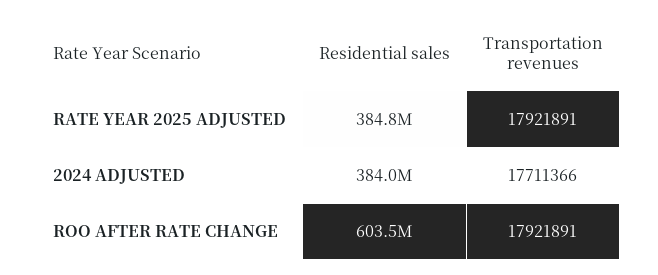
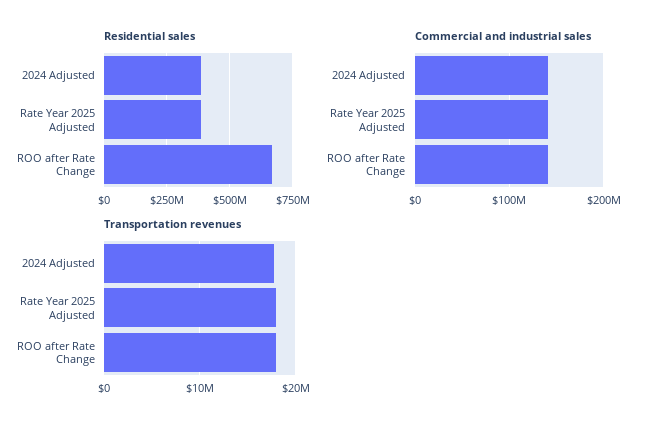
Residential sales, ROO AFTER RATE CHANGE: 603500000 -> 675000000
Commercial and industrial sales, 2024 ADJUSTED: none -> 140000000
Commercial and industrial sales, RATE YEAR 2025 ADJUSTED: none -> 140000000
Commercial and industrial sales, ROO AFTER RATE CHANGE: none -> 140000000

